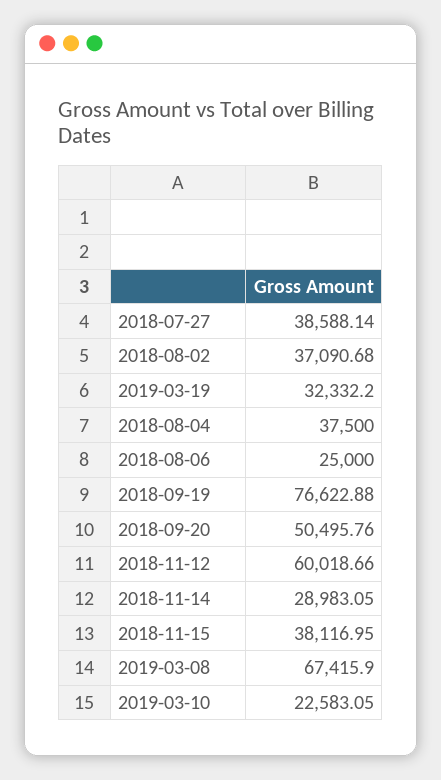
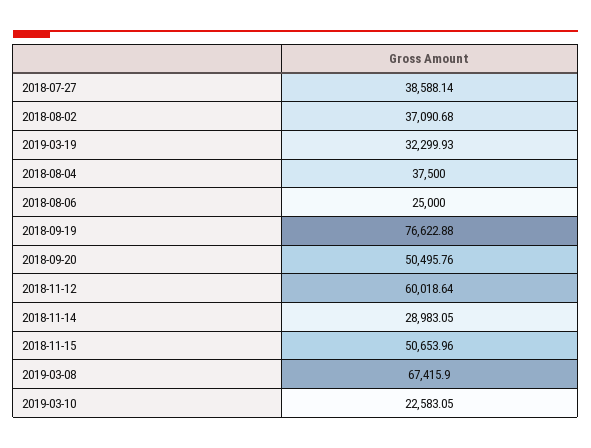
2019-03-19: 32332.2 -> 32299.93
2018-11-12: 60018.66 -> 60018.64
2018-11-15: 38116.95 -> 50653.96

